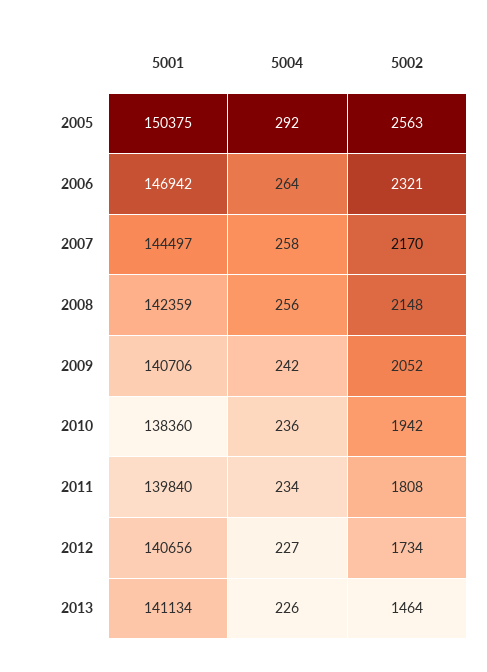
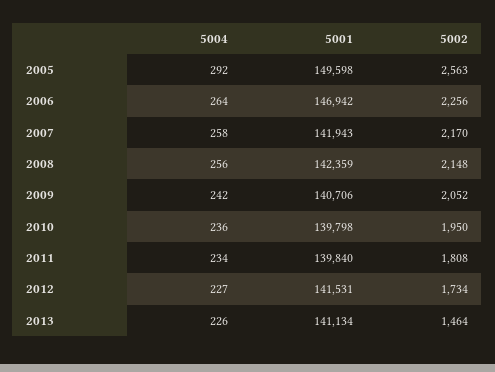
5001, 2005: 150375 -> 149598
5002, 2006: 2321 -> 2256
5001, 2007: 144497 -> 141943
5001, 2010: 138360 -> 139798
5002, 2010: 1942 -> 1950
5001, 2012: 140656 -> 141531

